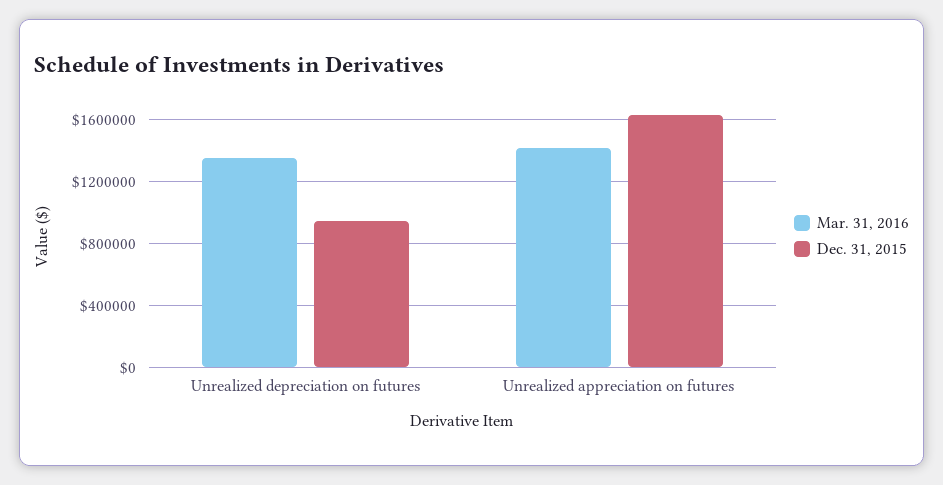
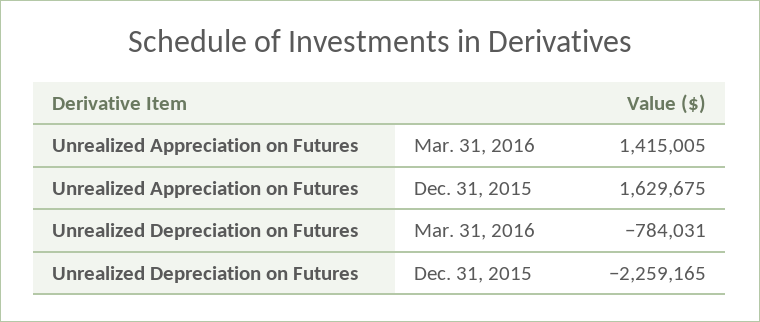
Mar. 31, 2016, Unrealized depreciation on futures: 1350000 -> -784031
Dec. 31, 2015, Unrealized depreciation on futures: 950000 -> -2259165

